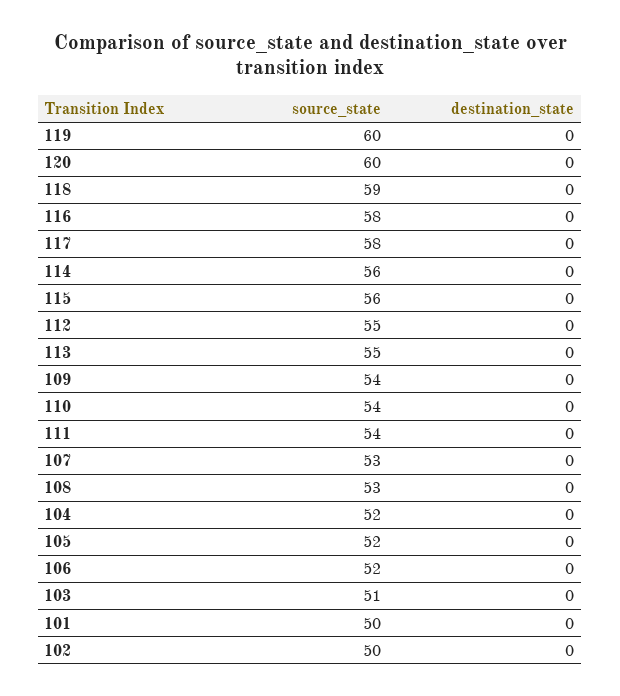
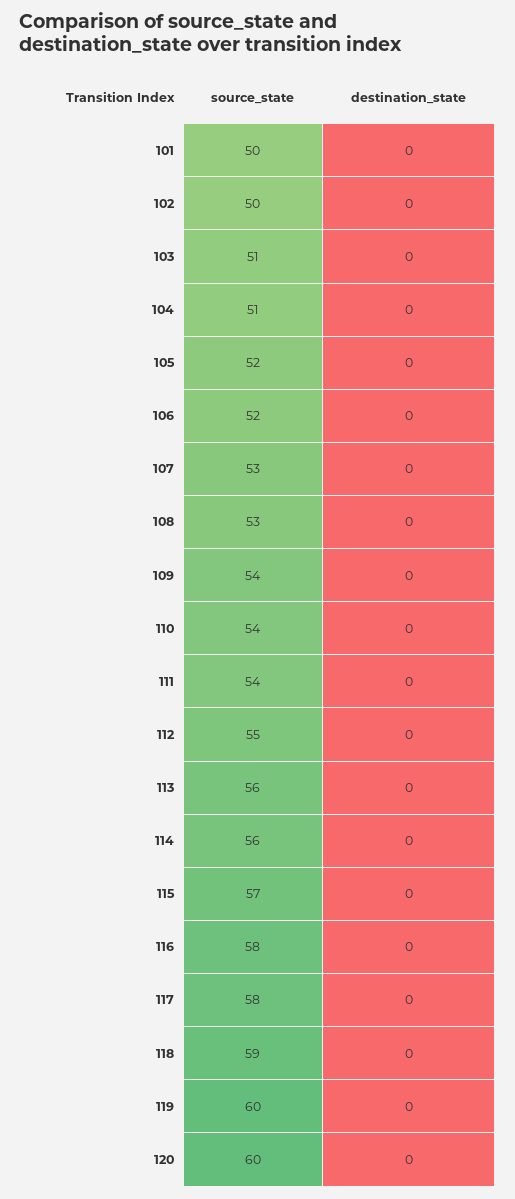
source_state, 115: 56 -> 57
source_state, 113: 55 -> 56
source_state, 104: 52 -> 51

